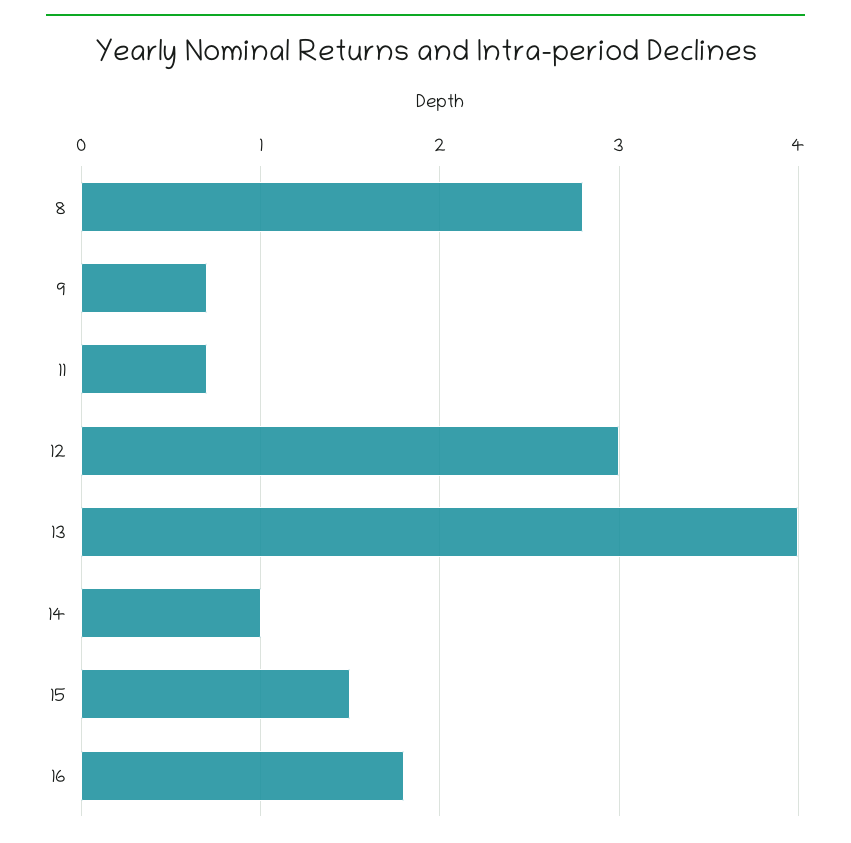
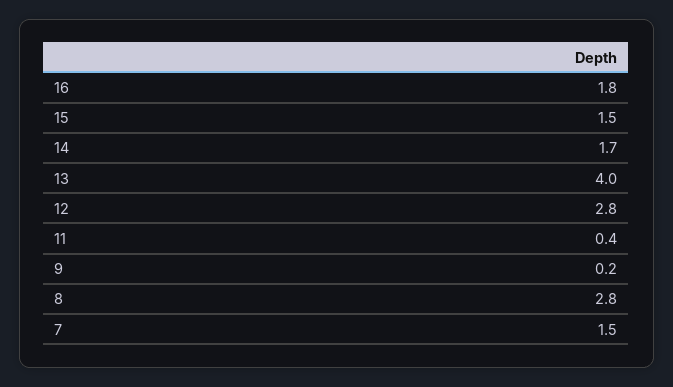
9: 0.7 -> 0.2
11: 0.7 -> 0.4
12: 3 -> 2.8
14: 1 -> 1.7
7: none -> 1.5

